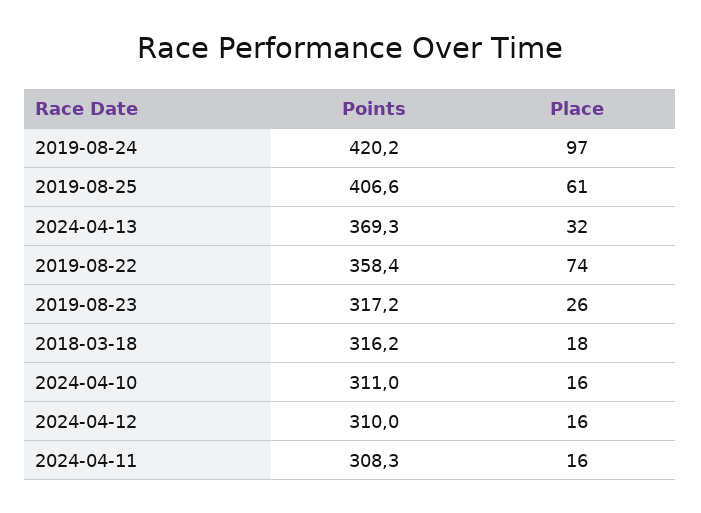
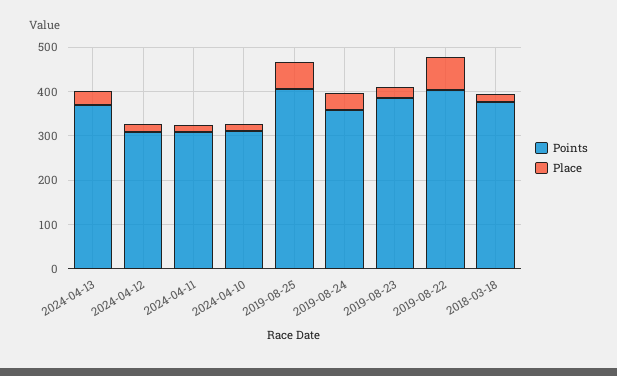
Points, 2019-08-24: 420.2 -> 360
Place, 2019-08-24: 97 -> 40
Points, 2019-08-22: 358.4 -> 400
Points, 2019-08-23: 317.2 -> 380
Points, 2018-03-18: 316.2 -> 380

